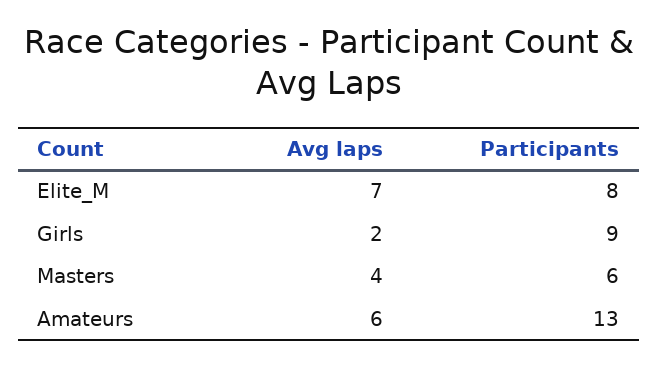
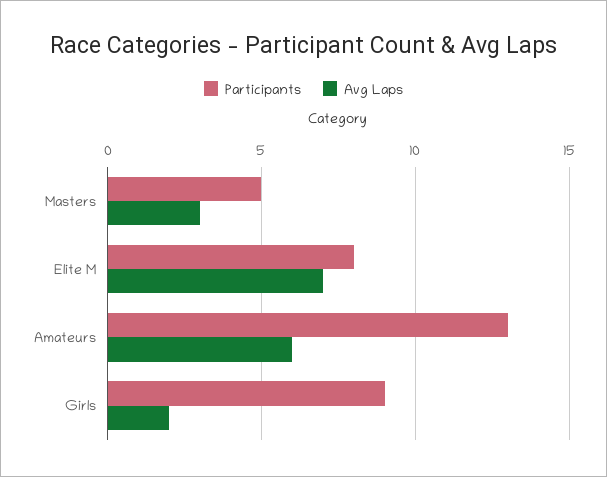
Avg laps, Masters: 4 -> 3
Participants, Masters: 6 -> 5

